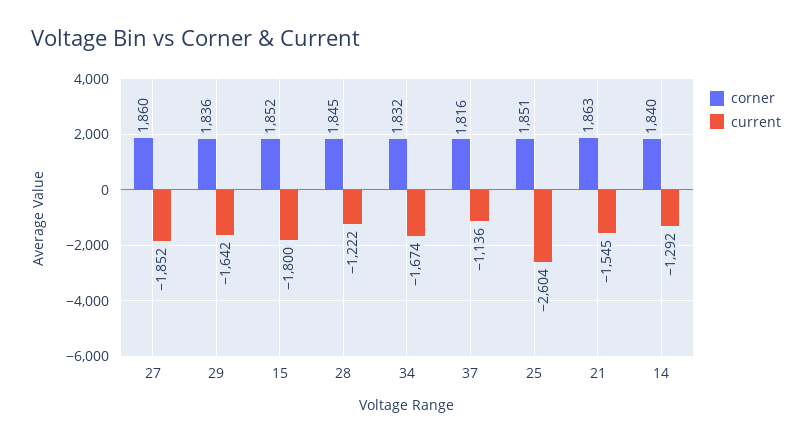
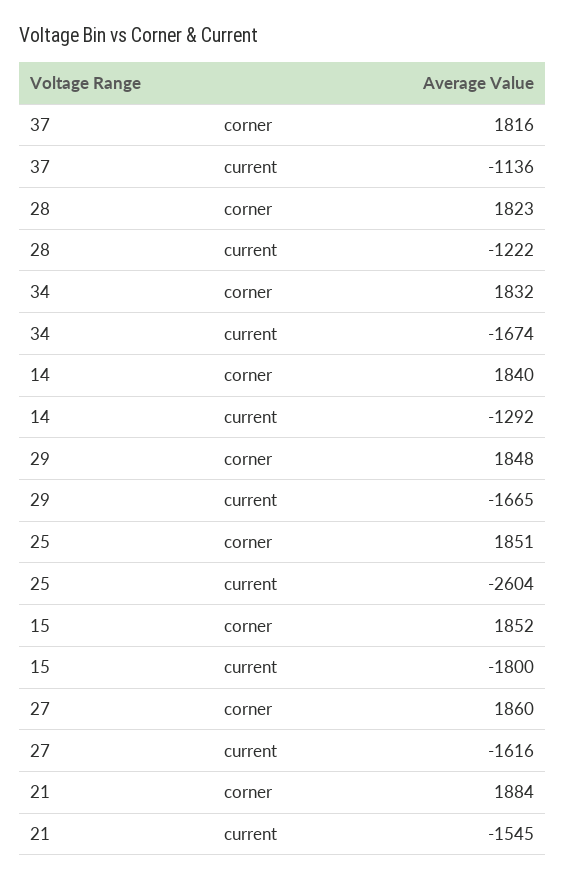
current, 27: -1852 -> -1616
corner, 29: 1836 -> 1848
current, 29: -1642 -> -1665
corner, 28: 1845 -> 1823
corner, 21: 1863 -> 1884

